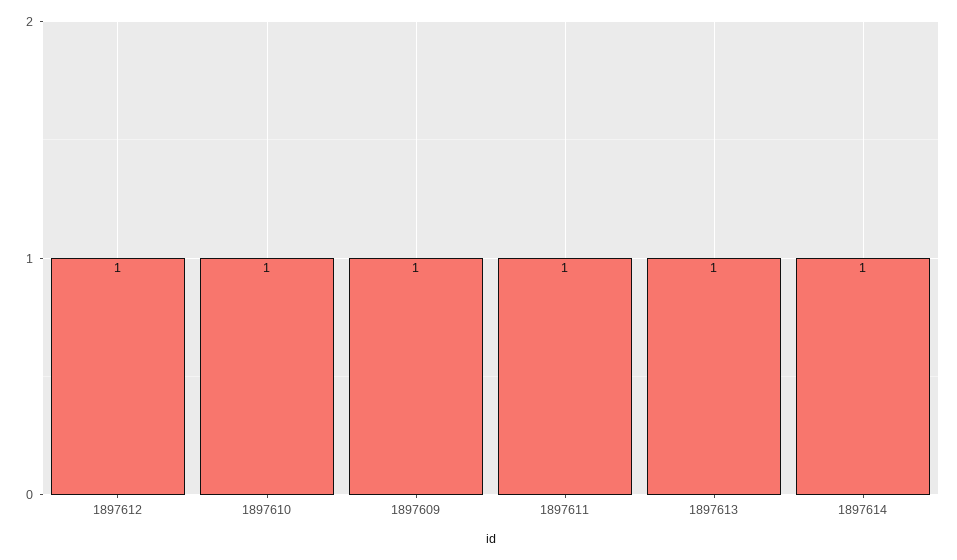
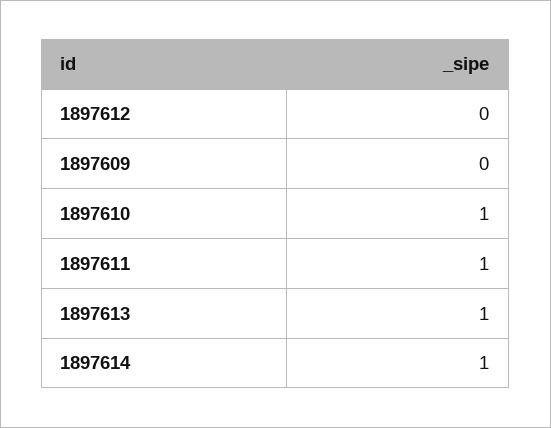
1897612: 1 -> 0
1897609: 1 -> 0

